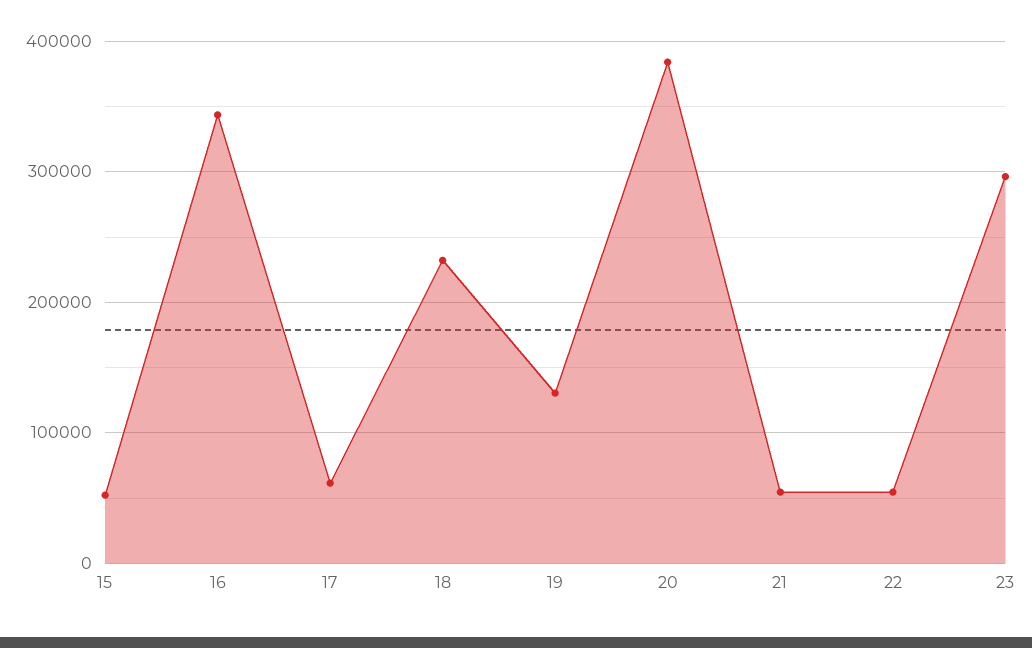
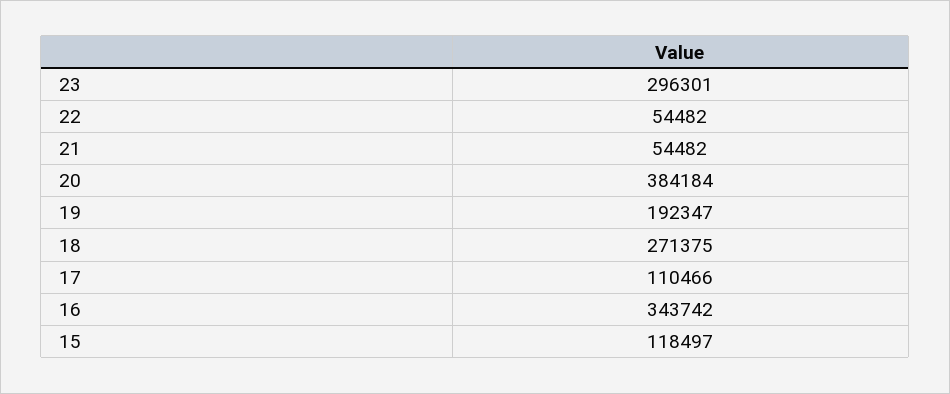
15: 50000 -> 118497
17: 60000 -> 110466
18: 230000 -> 271375
19: 130000 -> 192347

